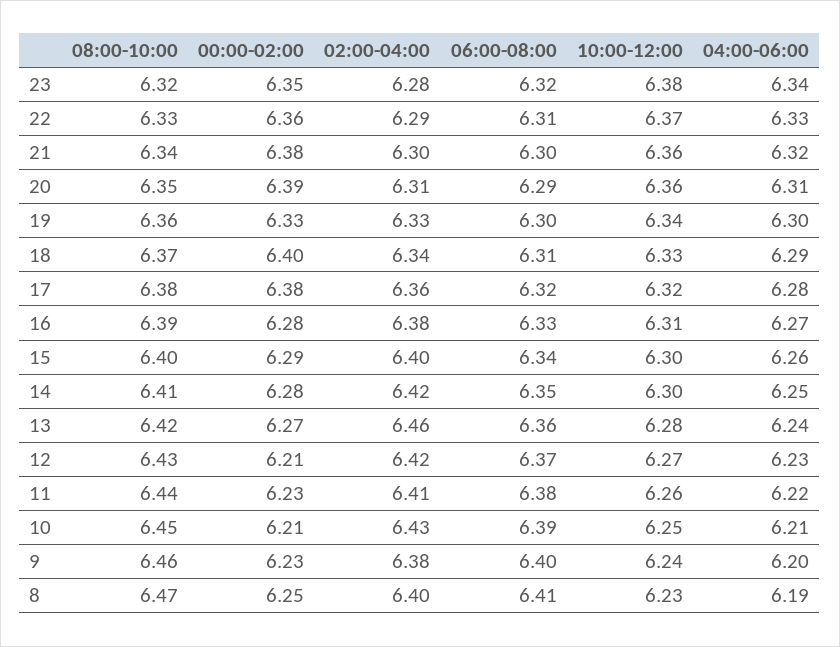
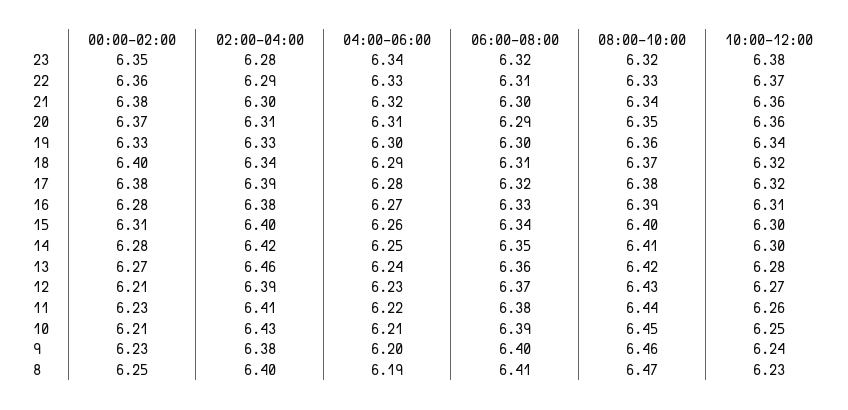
00:00-02:00, 20: 6.39 -> 6.37
10:00-12:00, 18: 6.33 -> 6.32
02:00-04:00, 17: 6.36 -> 6.39
00:00-02:00, 15: 6.29 -> 6.31
02:00-04:00, 12: 6.42 -> 6.39

